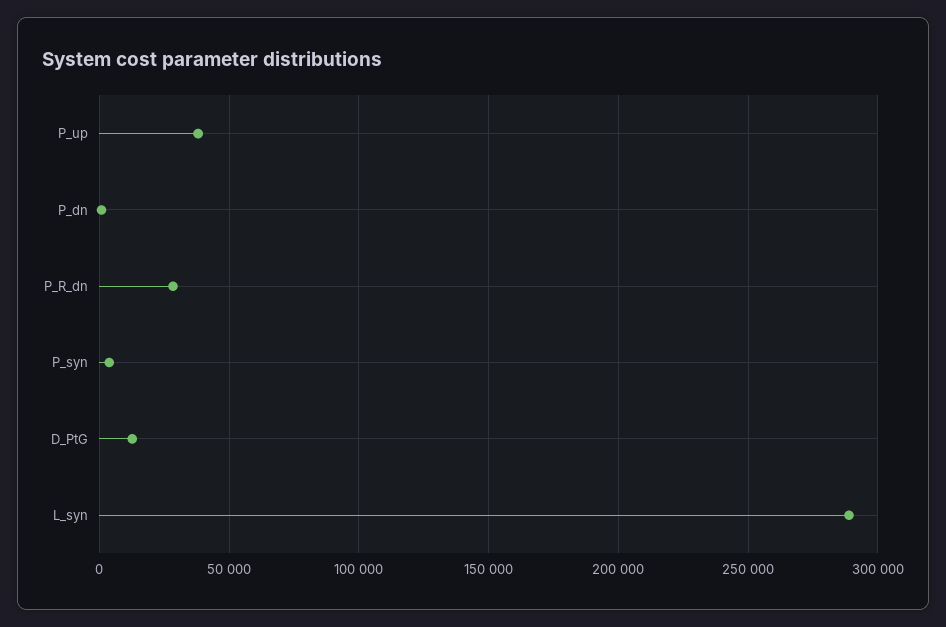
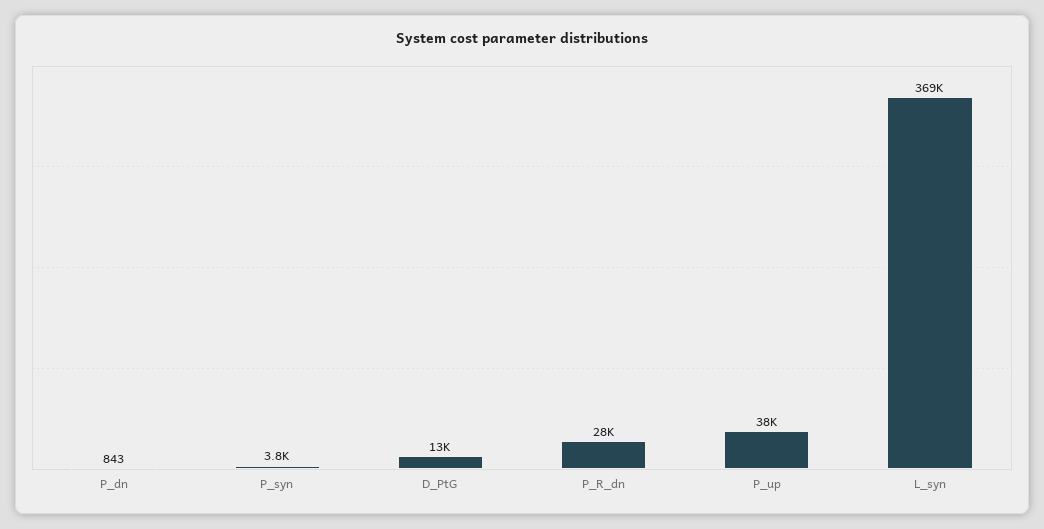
L_syn: 290000 -> 369000

